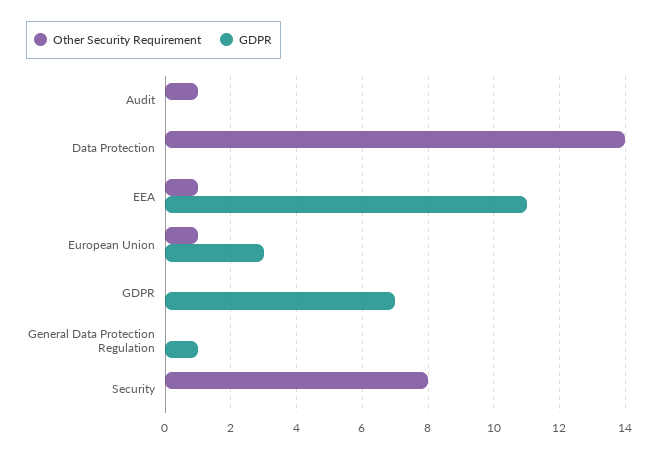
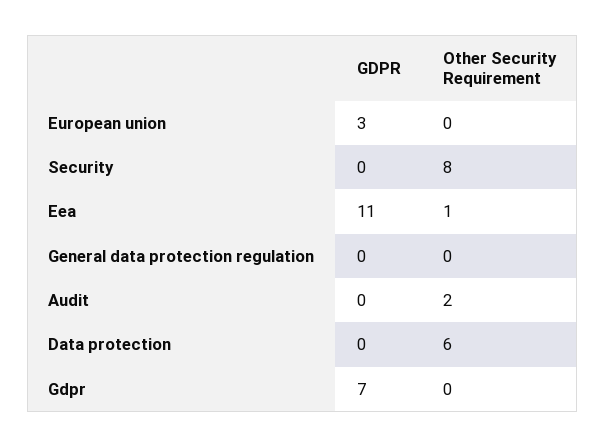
Other Security Requirement, Audit: 1 -> 2
Other Security Requirement, Data Protection: 14 -> 6
Other Security Requirement, European Union: 1 -> 0
GDPR, General Data Protection Regulation: 1 -> 0

